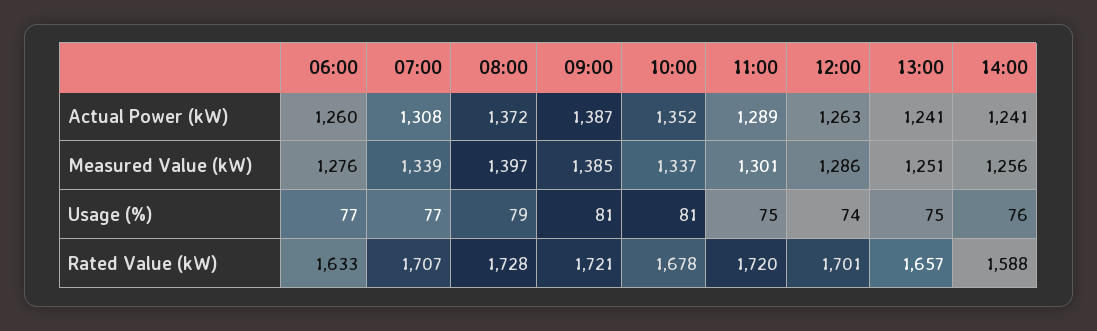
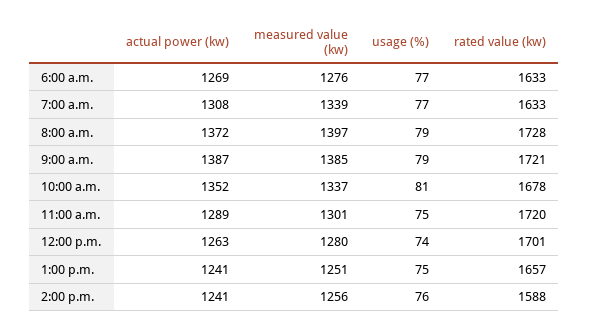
06:00, Actual Power (kW): 1260 -> 1269
12:00, Measured Value (kW): 1286 -> 1280
09:00, Usage (%): 81 -> 79
07:00, Rated Value (kW): 1707 -> 1633

